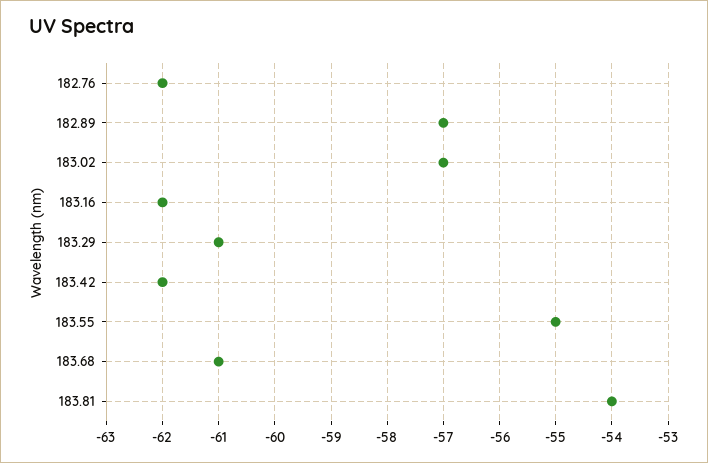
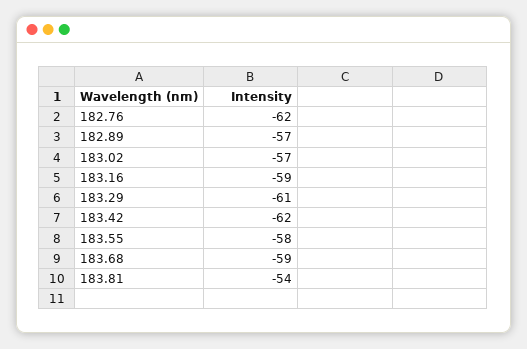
183.16: -62 -> -59
183.55: -55 -> -58
183.68: -61 -> -59

